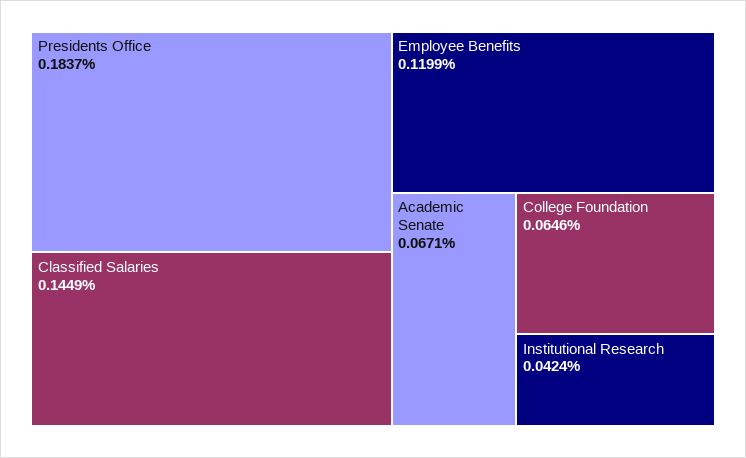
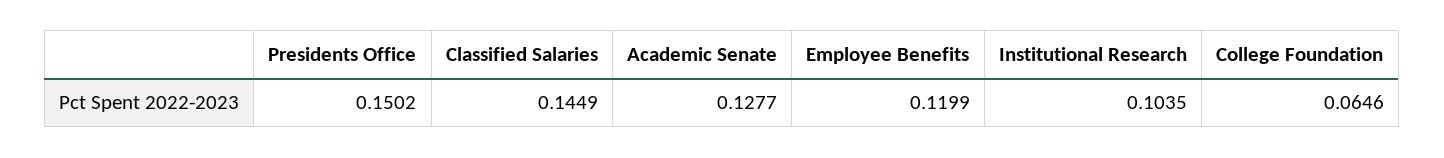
Presidents Office: 0.1837 -> 0.1502
Academic Senate: 0.0671 -> 0.1277
Institutional Research: 0.0424 -> 0.1035

